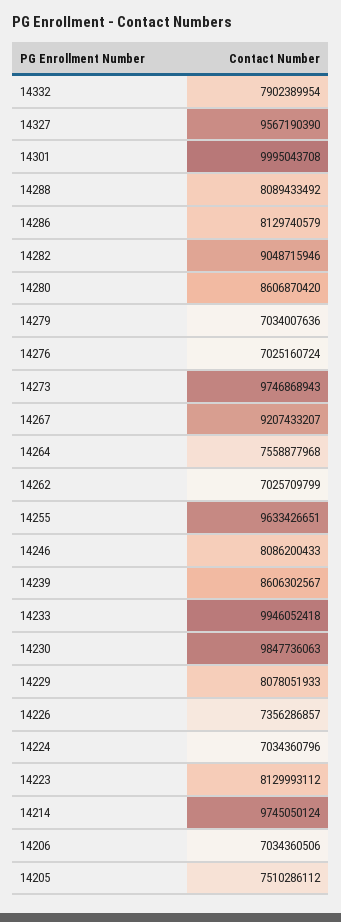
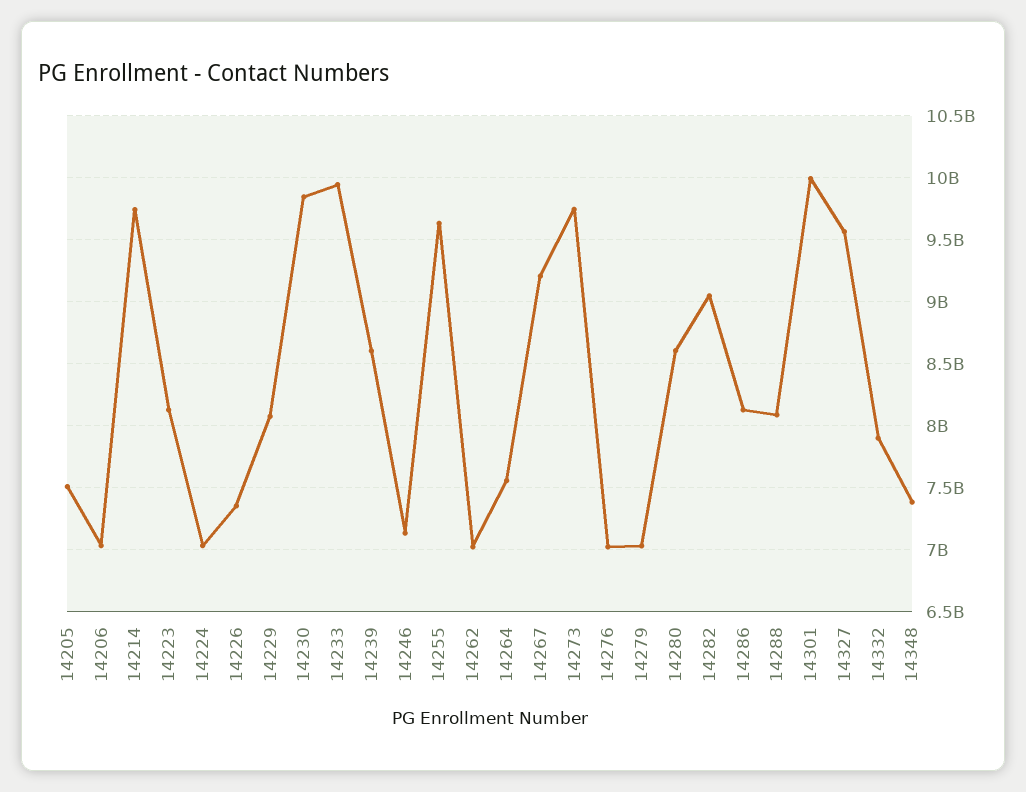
14246: 8086200433 -> 7150000000
14348: none -> 7400000000

